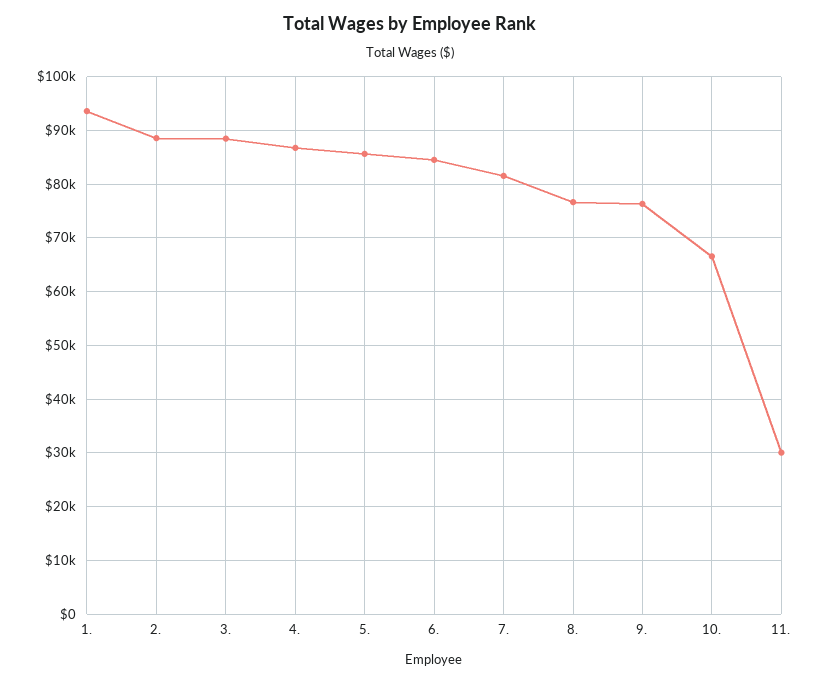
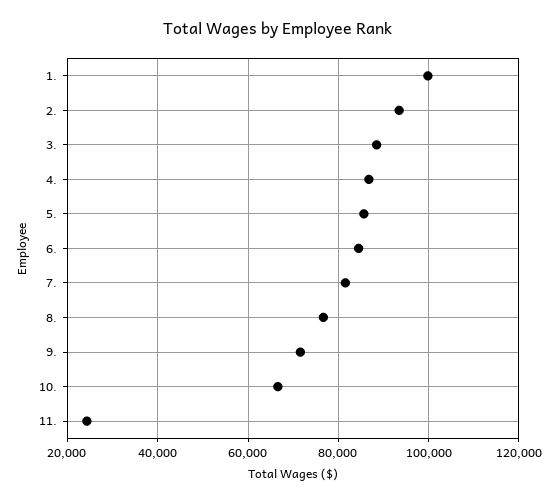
1.: 94000 -> 100000
2.: 88000 -> 94000
9.: 76000 -> 72000
11.: 30000 -> 24000

